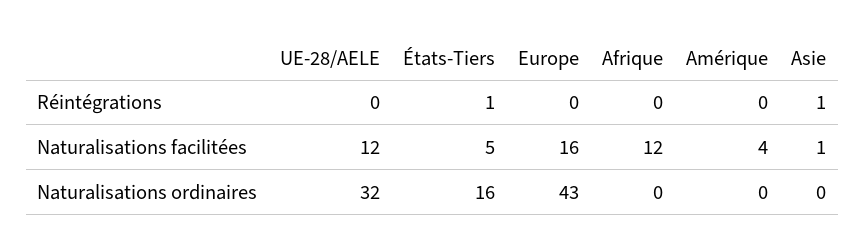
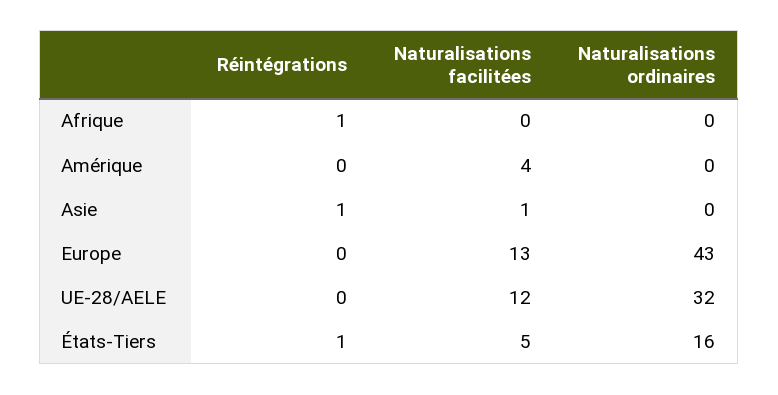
Afrique, Réintégrations: 0 -> 1
Europe, Naturalisations facilitées: 16 -> 13
Afrique, Naturalisations facilitées: 12 -> 0

